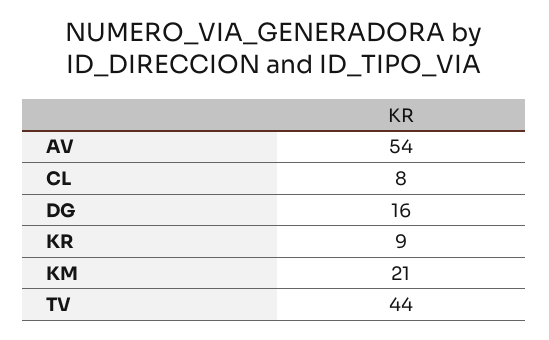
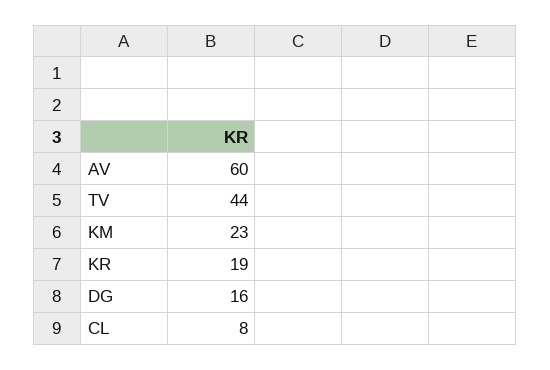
AV: 54 -> 60
KR: 9 -> 19
KM: 21 -> 23

